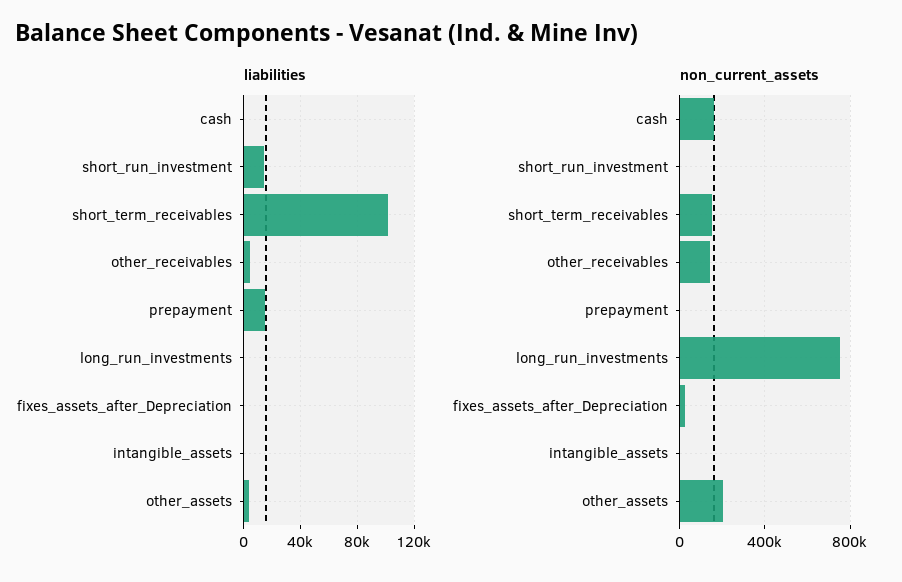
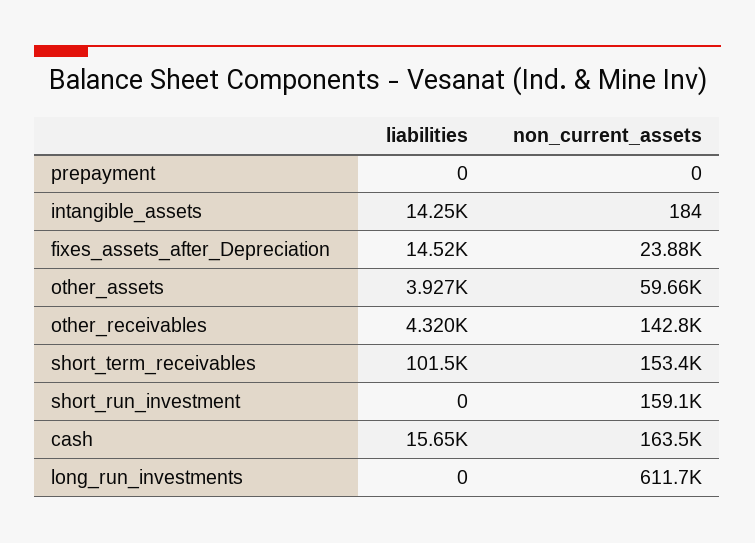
liabilities, cash: 0 -> 15650
liabilities, short_run_investment: 15000 -> 0
liabilities, prepayment: 15000 -> 0
liabilities, fixes_assets_after_Depreciation: 0 -> 14520
liabilities, intangible_assets: 0 -> 14250
non_current_assets, short_run_investment: 0 -> 159100
non_current_assets, long_run_investments: 750000 -> 611700
non_current_assets, other_assets: 200000 -> 59660

